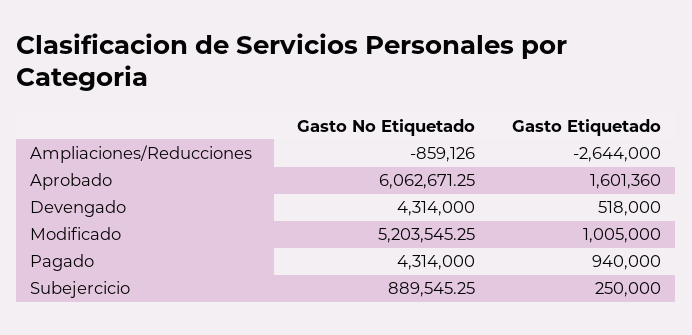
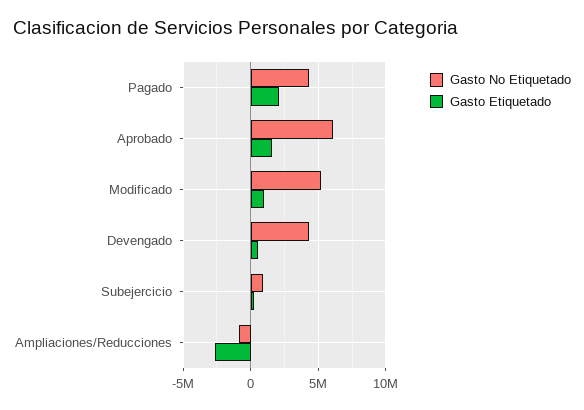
Gasto Etiquetado, Pagado: 940000 -> 2000000

